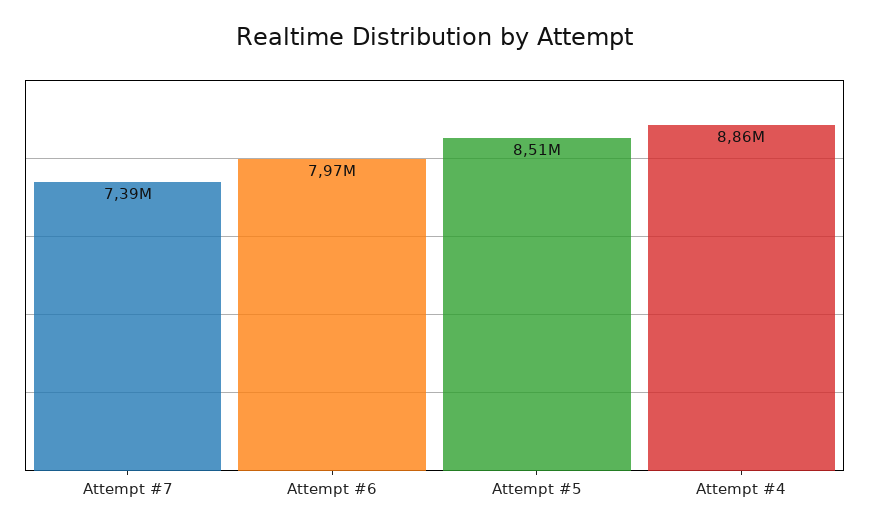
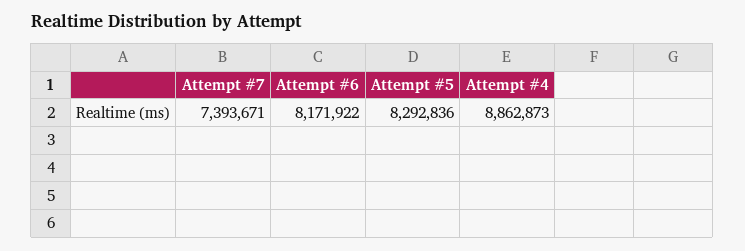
Attempt #6: 7970000 -> 8171922
Attempt #5: 8510000 -> 8292836

